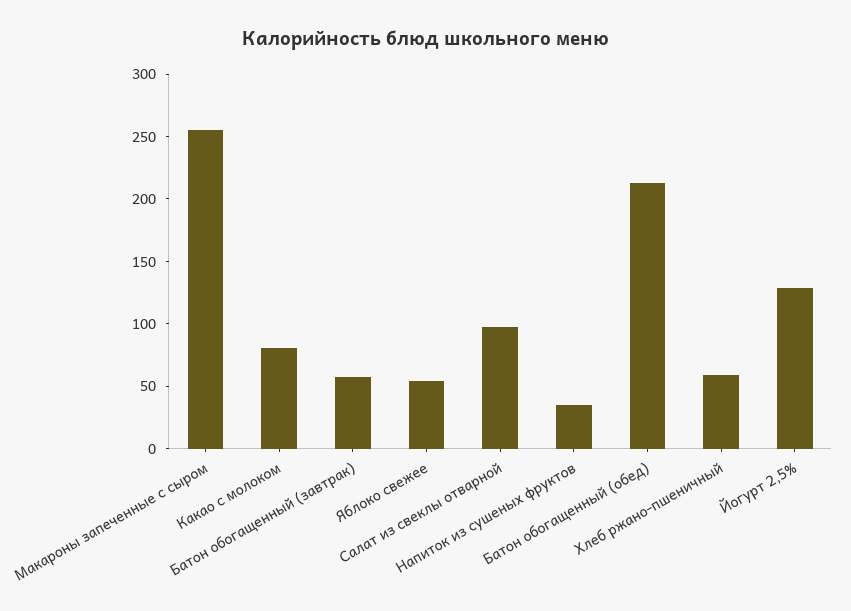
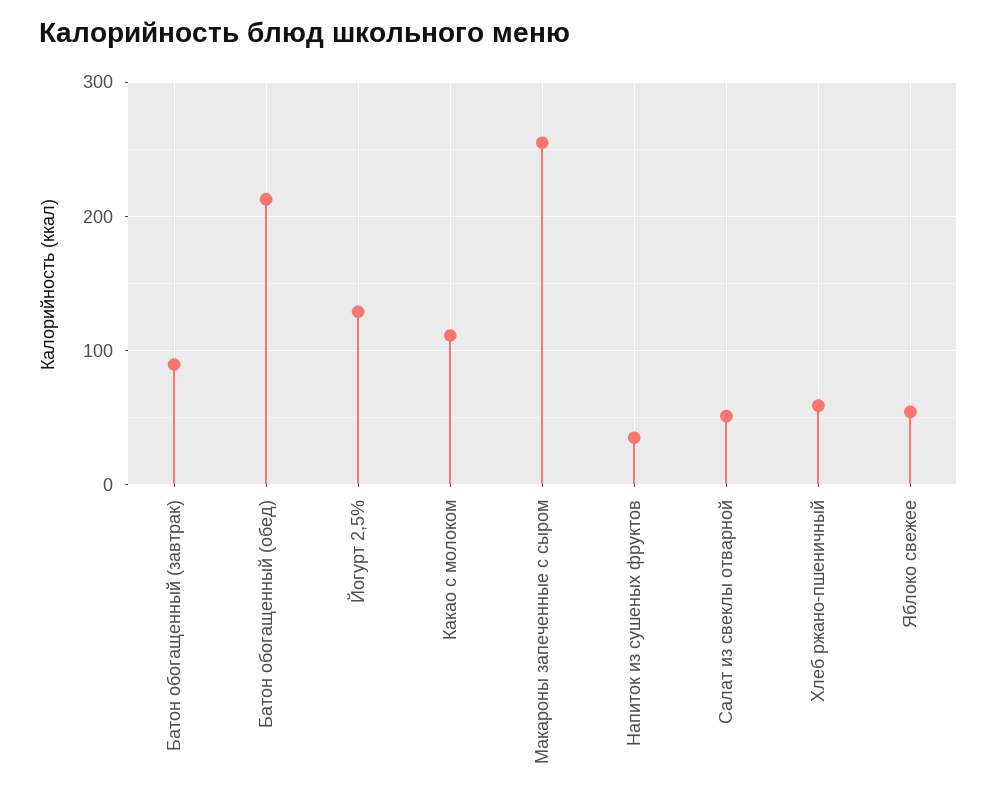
Какао с молоком: 80 -> 110
Батон обогащенный (завтрак): 60 -> 90
Салат из свеклы отварной: 100 -> 50

